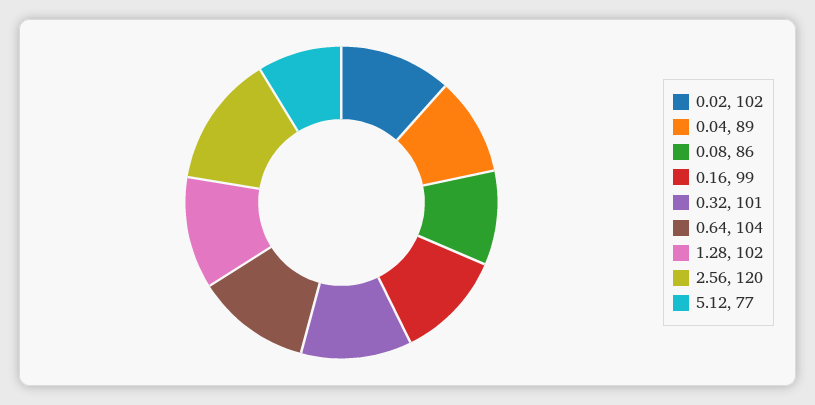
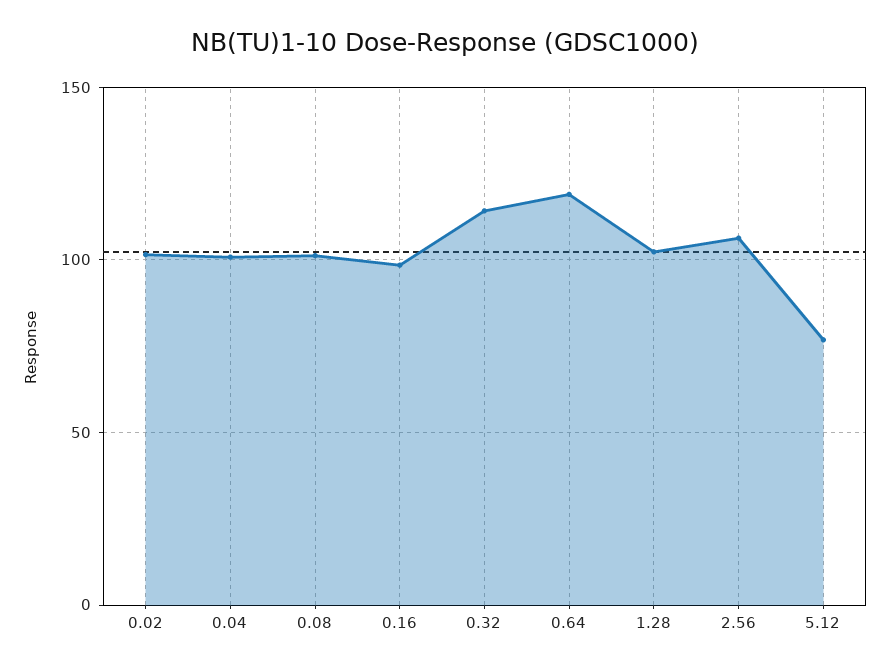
0.04: 89 -> 100
0.08: 86 -> 100
0.32: 101 -> 115
0.64: 104 -> 120
2.56: 120 -> 105

